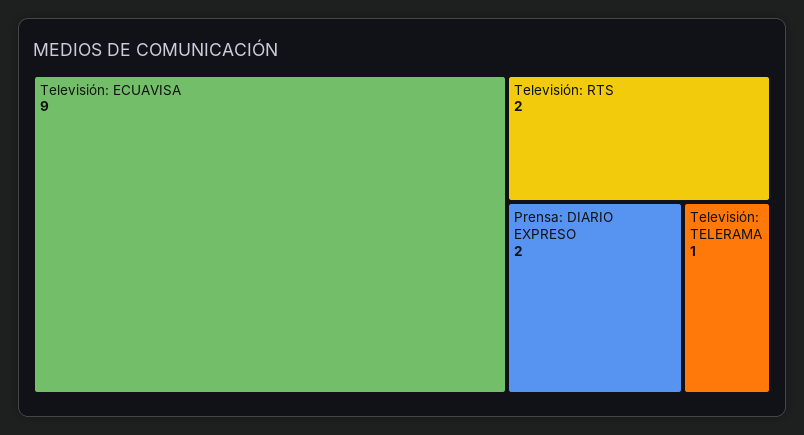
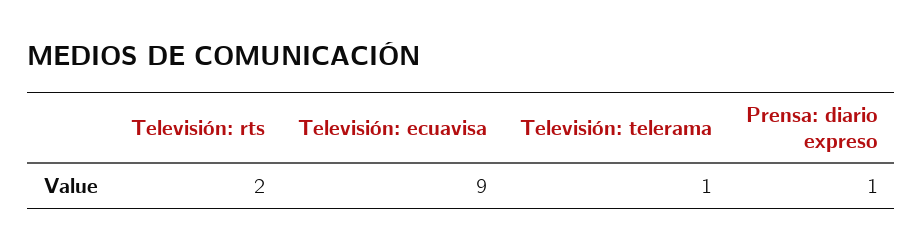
Prensa: DIARIO EXPRESO: 2 -> 1

